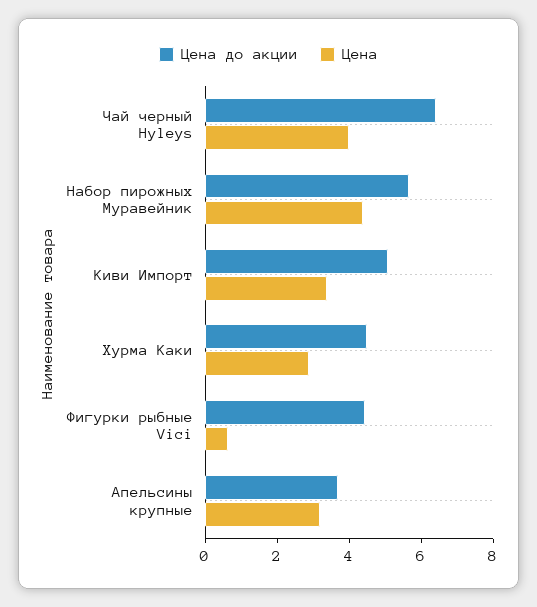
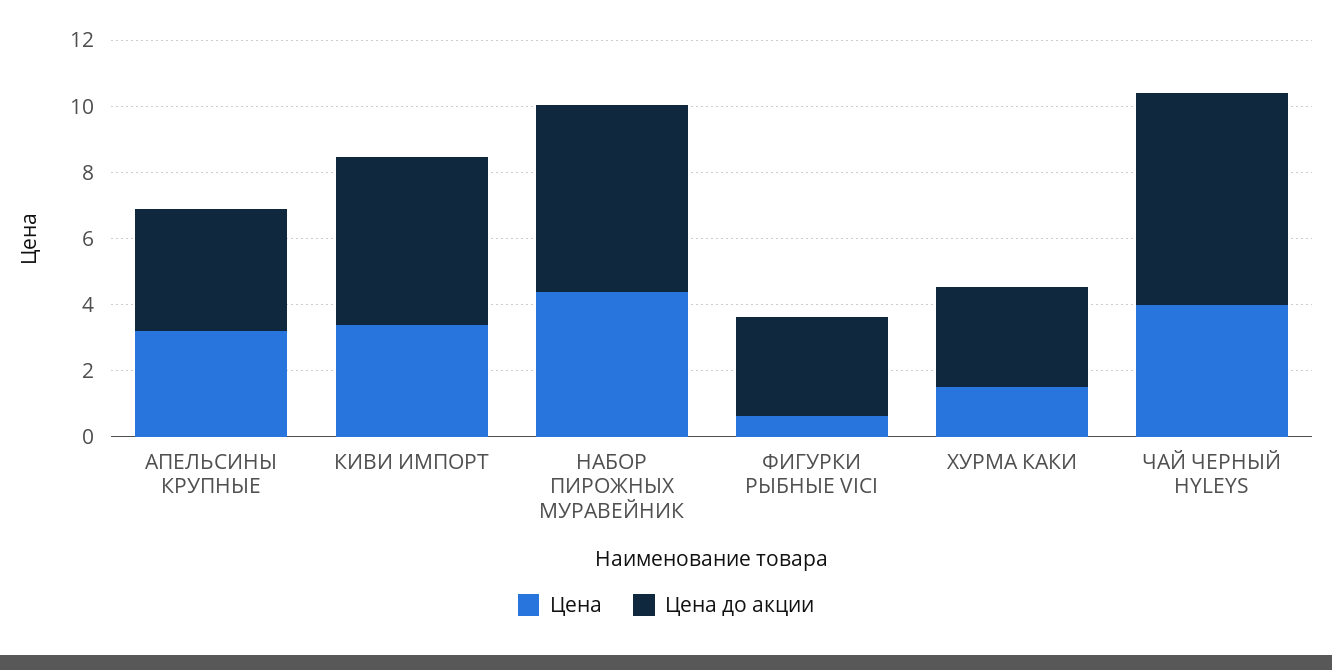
Цена до акции, Хурма Каки: 4.5 -> 3
Цена, Хурма Каки: 3 -> 1.5
Цена до акции, Фигурки рыбные Vici: 4.5 -> 3

